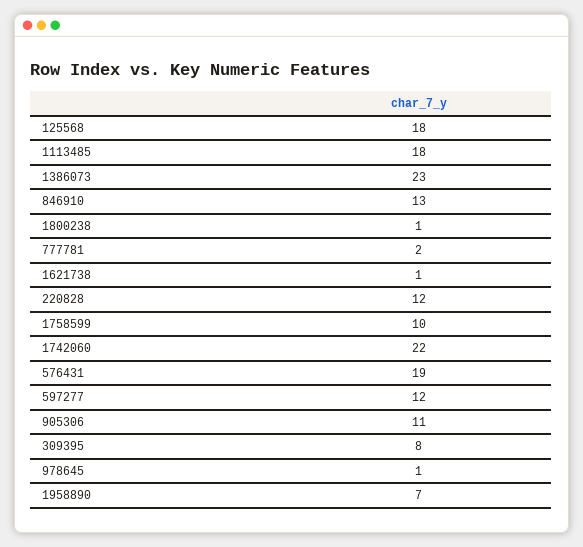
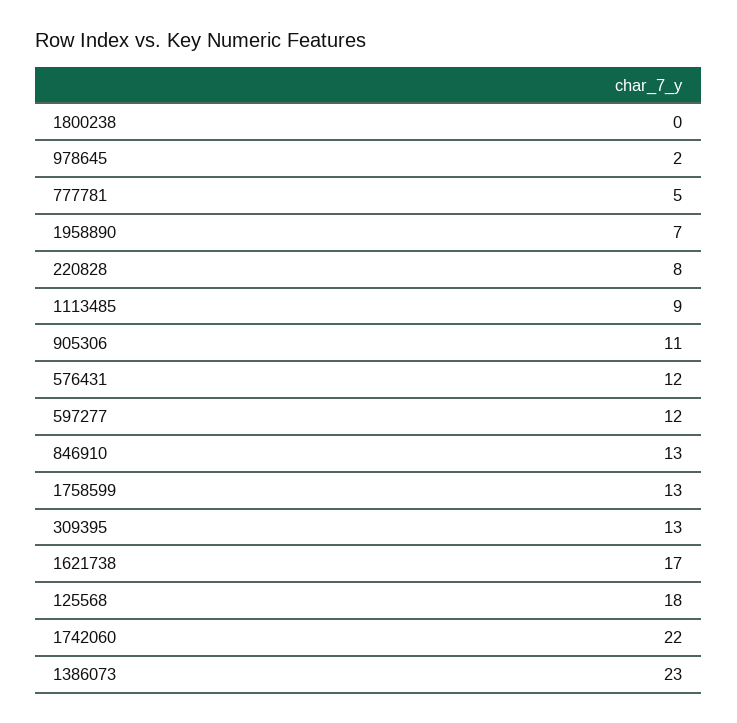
1113485: 18 -> 9
1800238: 1 -> 0
777781: 2 -> 5
1621738: 1 -> 17
220828: 12 -> 8
1758599: 10 -> 13
576431: 19 -> 12
309395: 8 -> 13
978645: 1 -> 2

